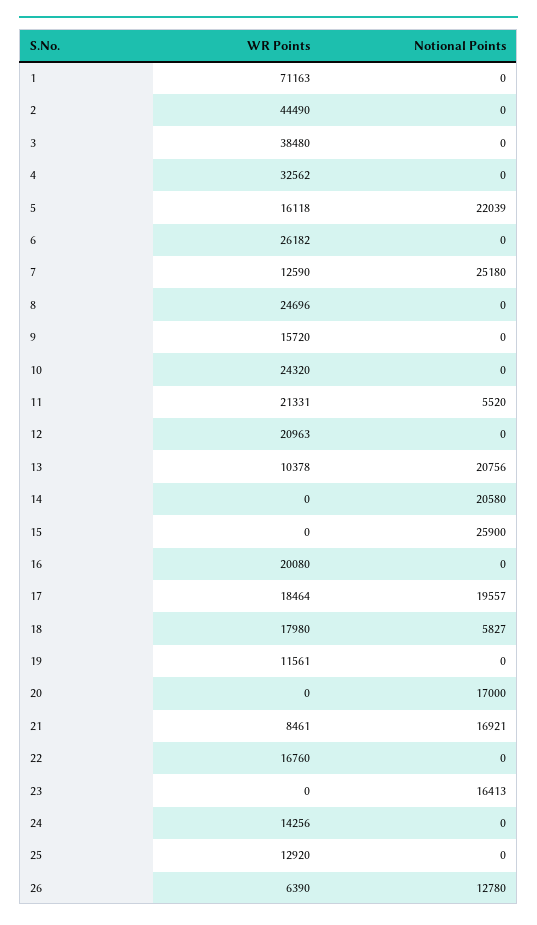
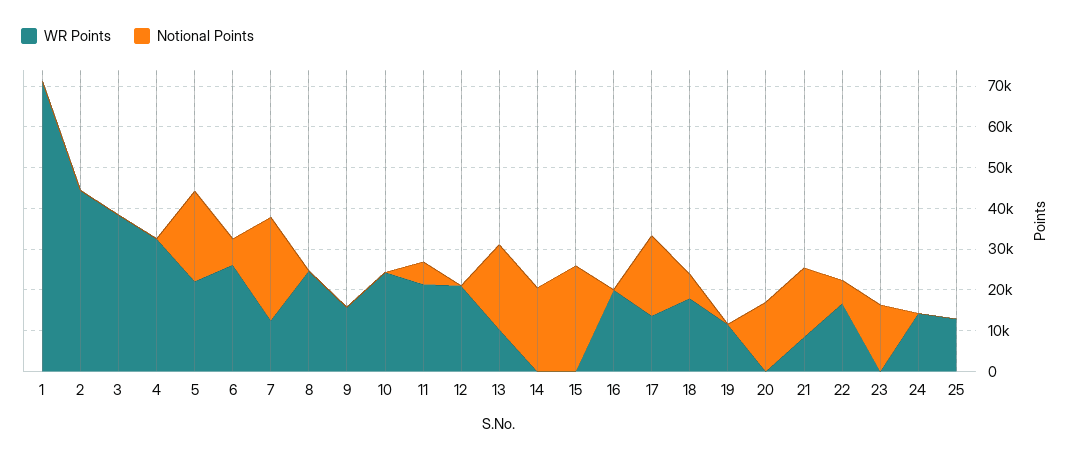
WR Points, 5: 16118 -> 22000
Notional Points, 6: 0 -> 6000
WR Points, 17: 18464 -> 14000
Notional Points, 22: 0 -> 6000
WR Points, 26: 6390 -> none
Notional Points, 26: 12780 -> none

